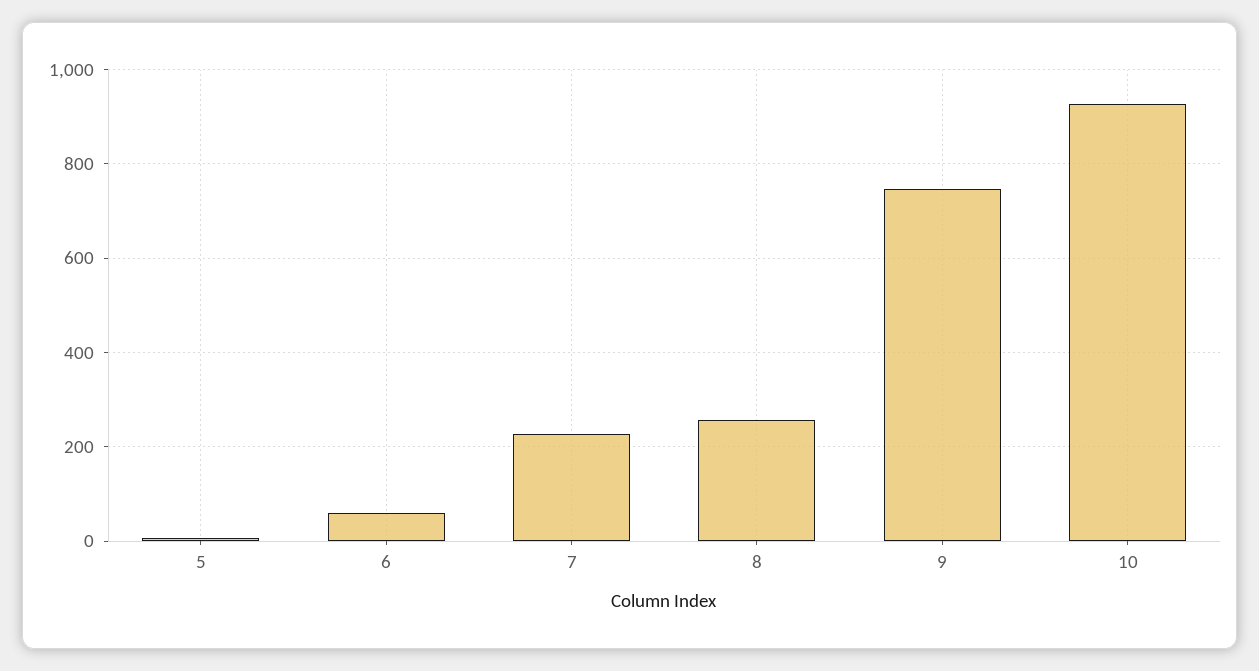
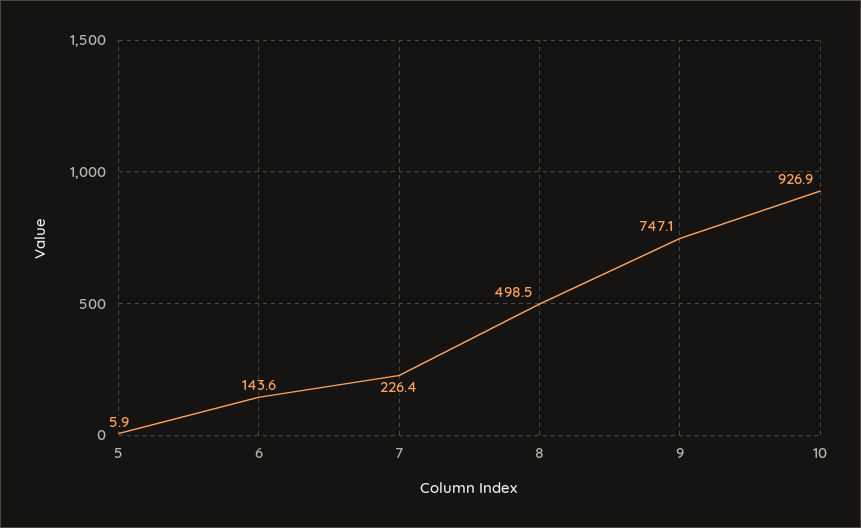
6: 60 -> 143.6
8: 260 -> 498.5

